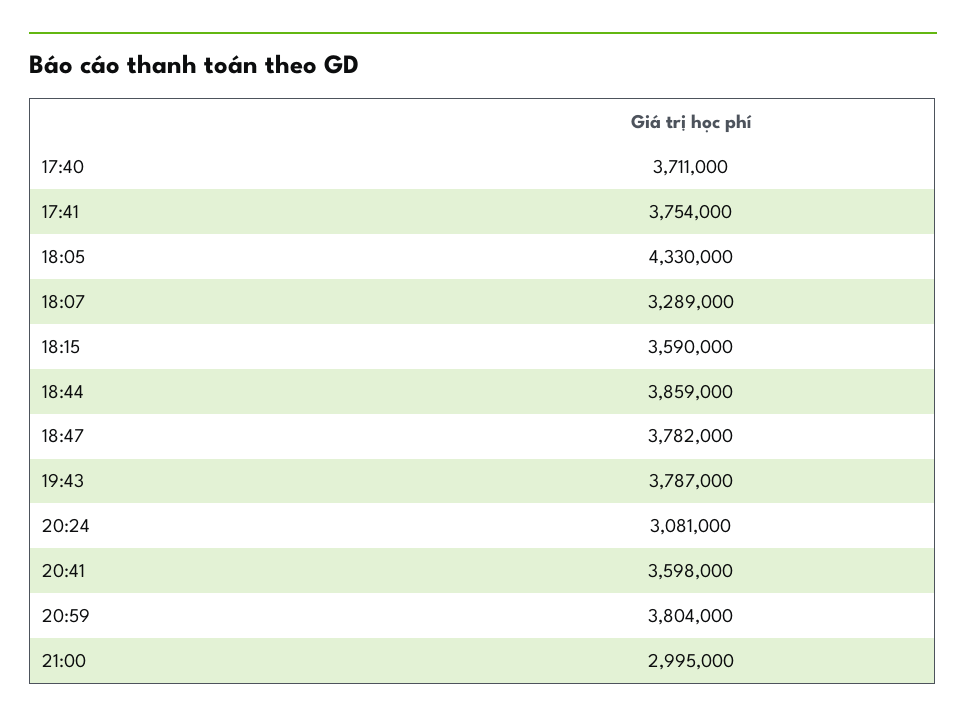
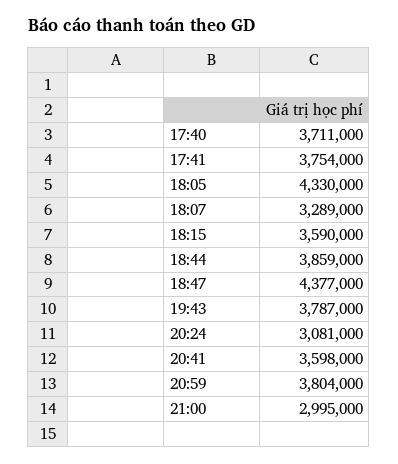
18:47: 3782000 -> 4377000

